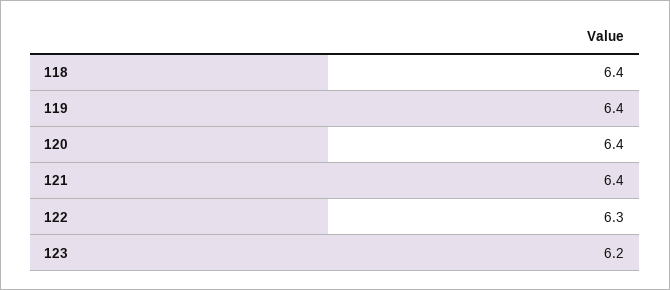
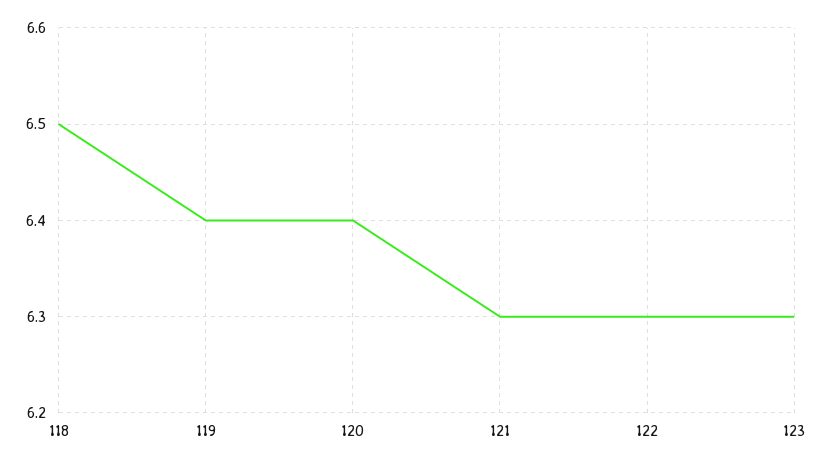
118: 6.4 -> 6.5
121: 6.4 -> 6.3
123: 6.2 -> 6.3

